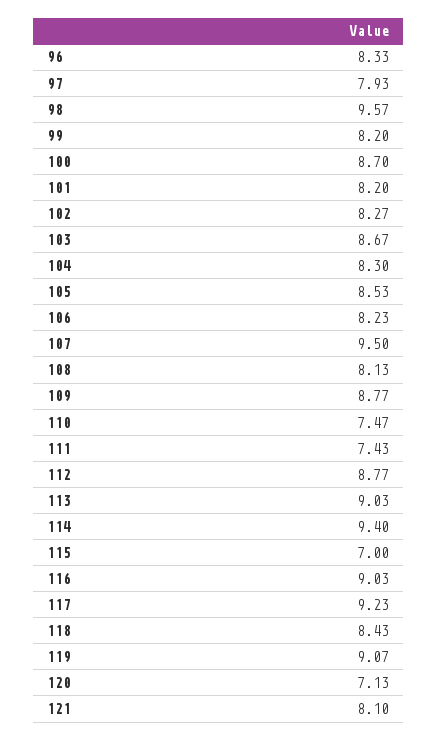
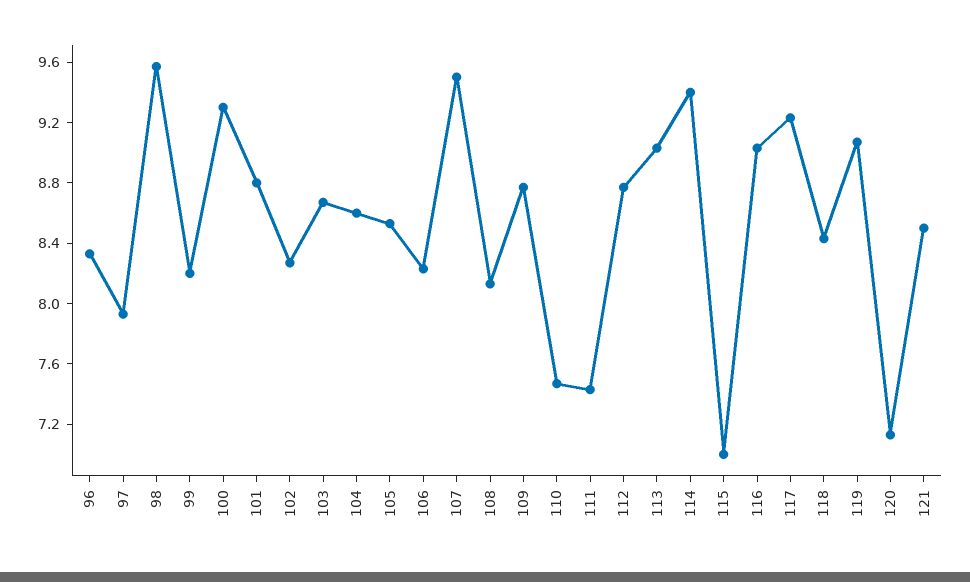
100: 8.7 -> 9.3
101: 8.2 -> 8.8
104: 8.3 -> 8.6
121: 8.1 -> 8.5

